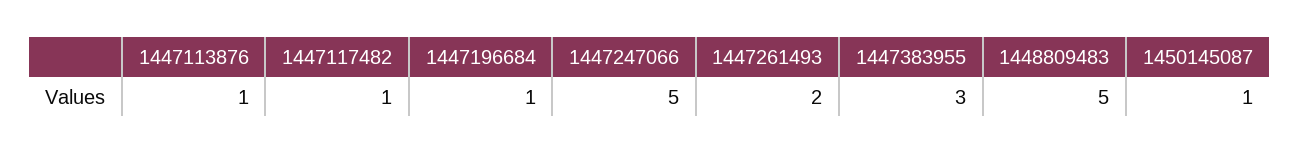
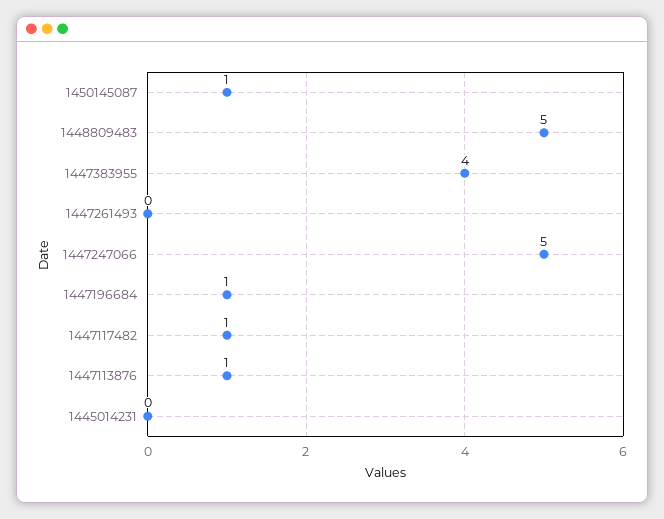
1447261493: 2 -> 0
1447383955: 3 -> 4
1445014231: none -> 0

